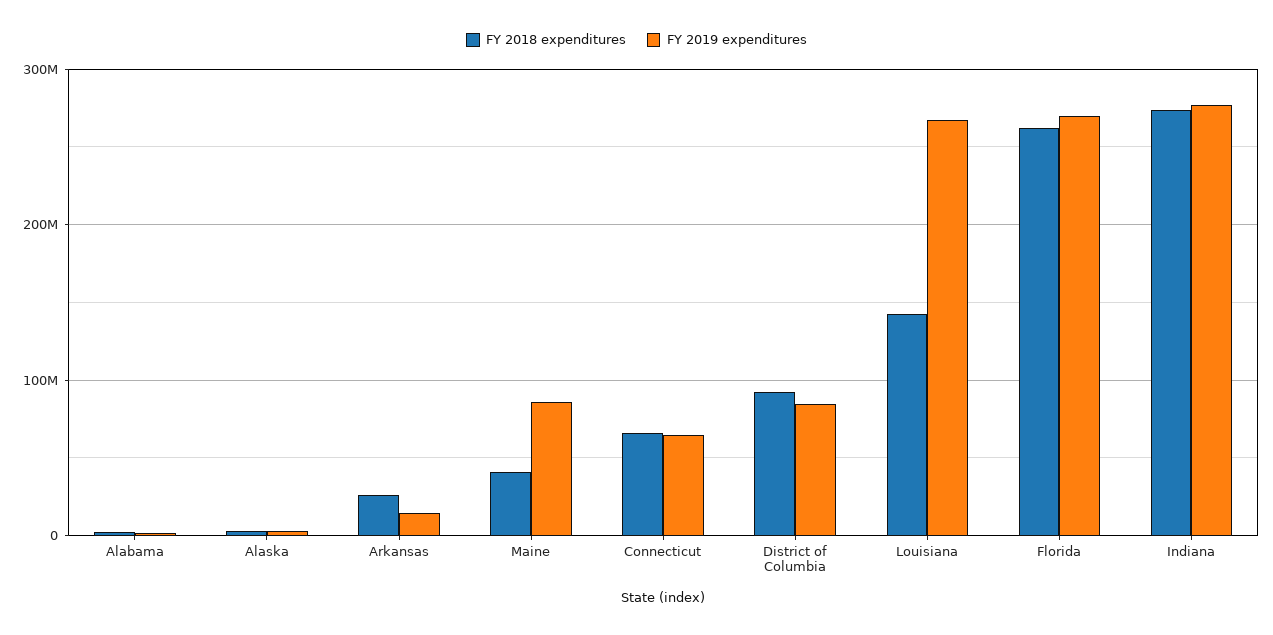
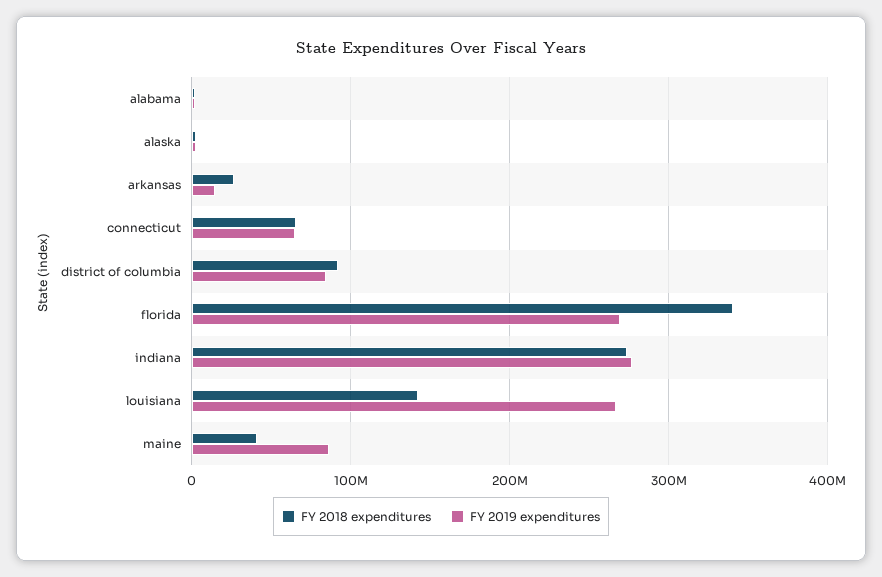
FY 2018 expenditures, Florida: 260000000 -> 340000000

